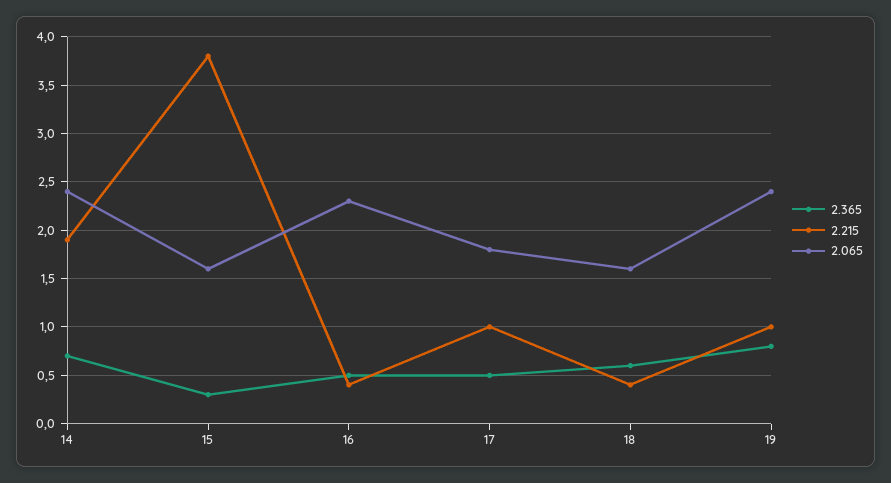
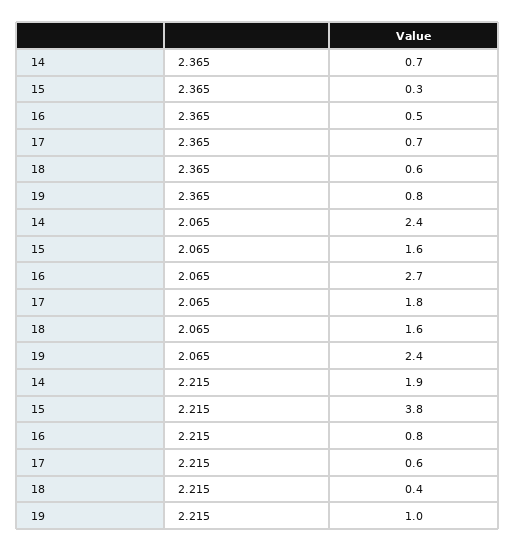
2.215, 16: 0.4 -> 0.8
2.065, 16: 2.3 -> 2.7
2.365, 17: 0.5 -> 0.7
2.215, 17: 1 -> 0.6

